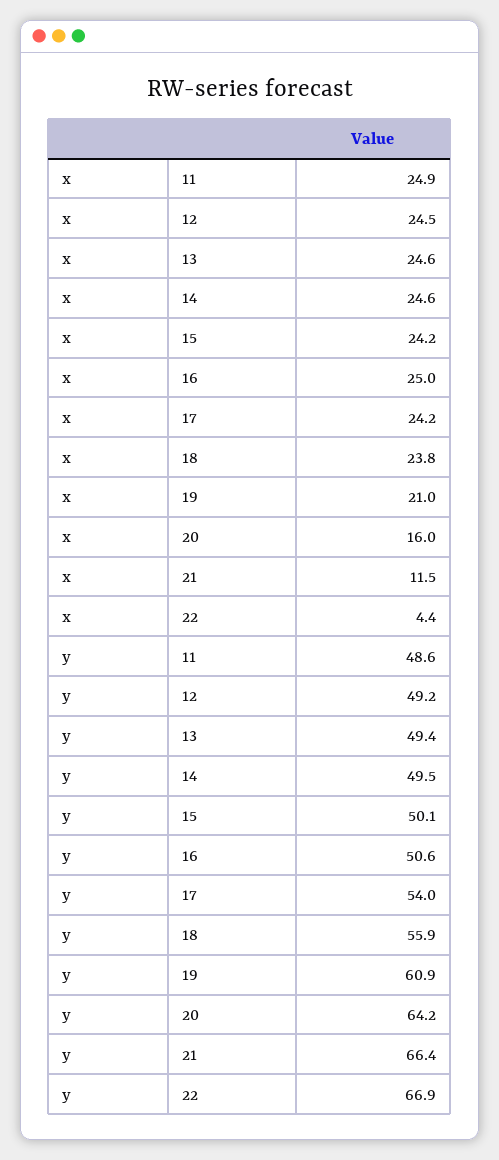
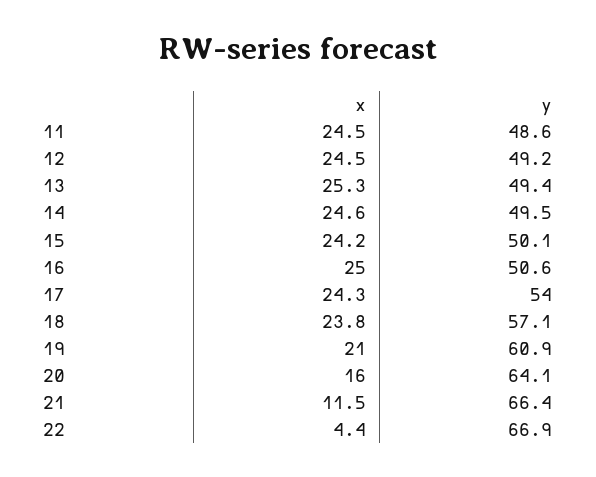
x, 11: 24.9 -> 24.5
x, 13: 24.6 -> 25.3
x, 17: 24.2 -> 24.3
y, 18: 55.9 -> 57.1
y, 20: 64.2 -> 64.1

